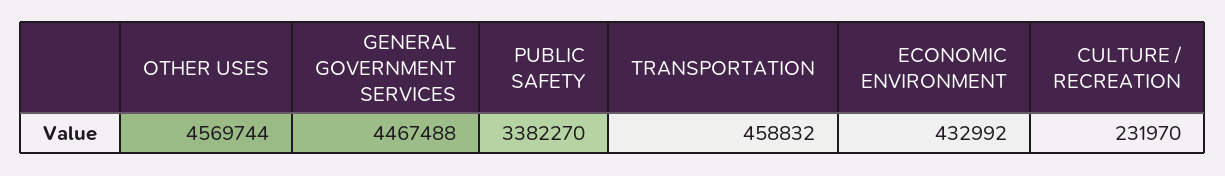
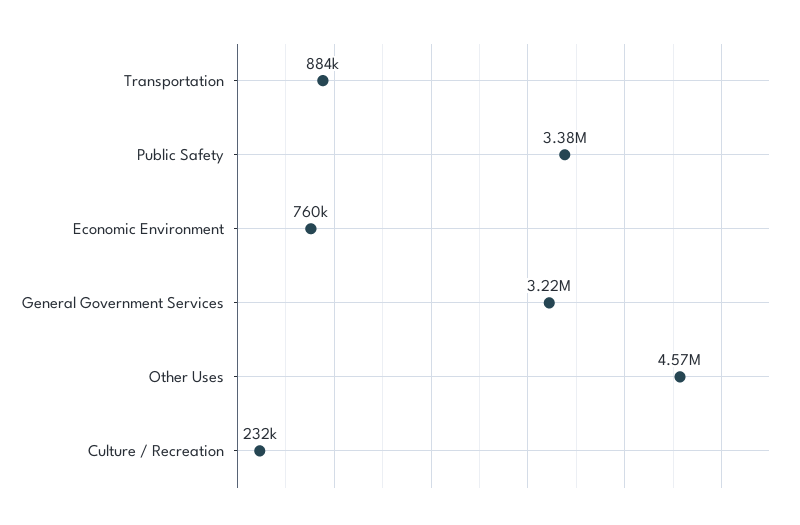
GENERAL GOVERNMENT SERVICES: 4467488 -> 3220000
TRANSPORTATION: 458832 -> 884000
ECONOMIC ENVIRONMENT: 432992 -> 760000

